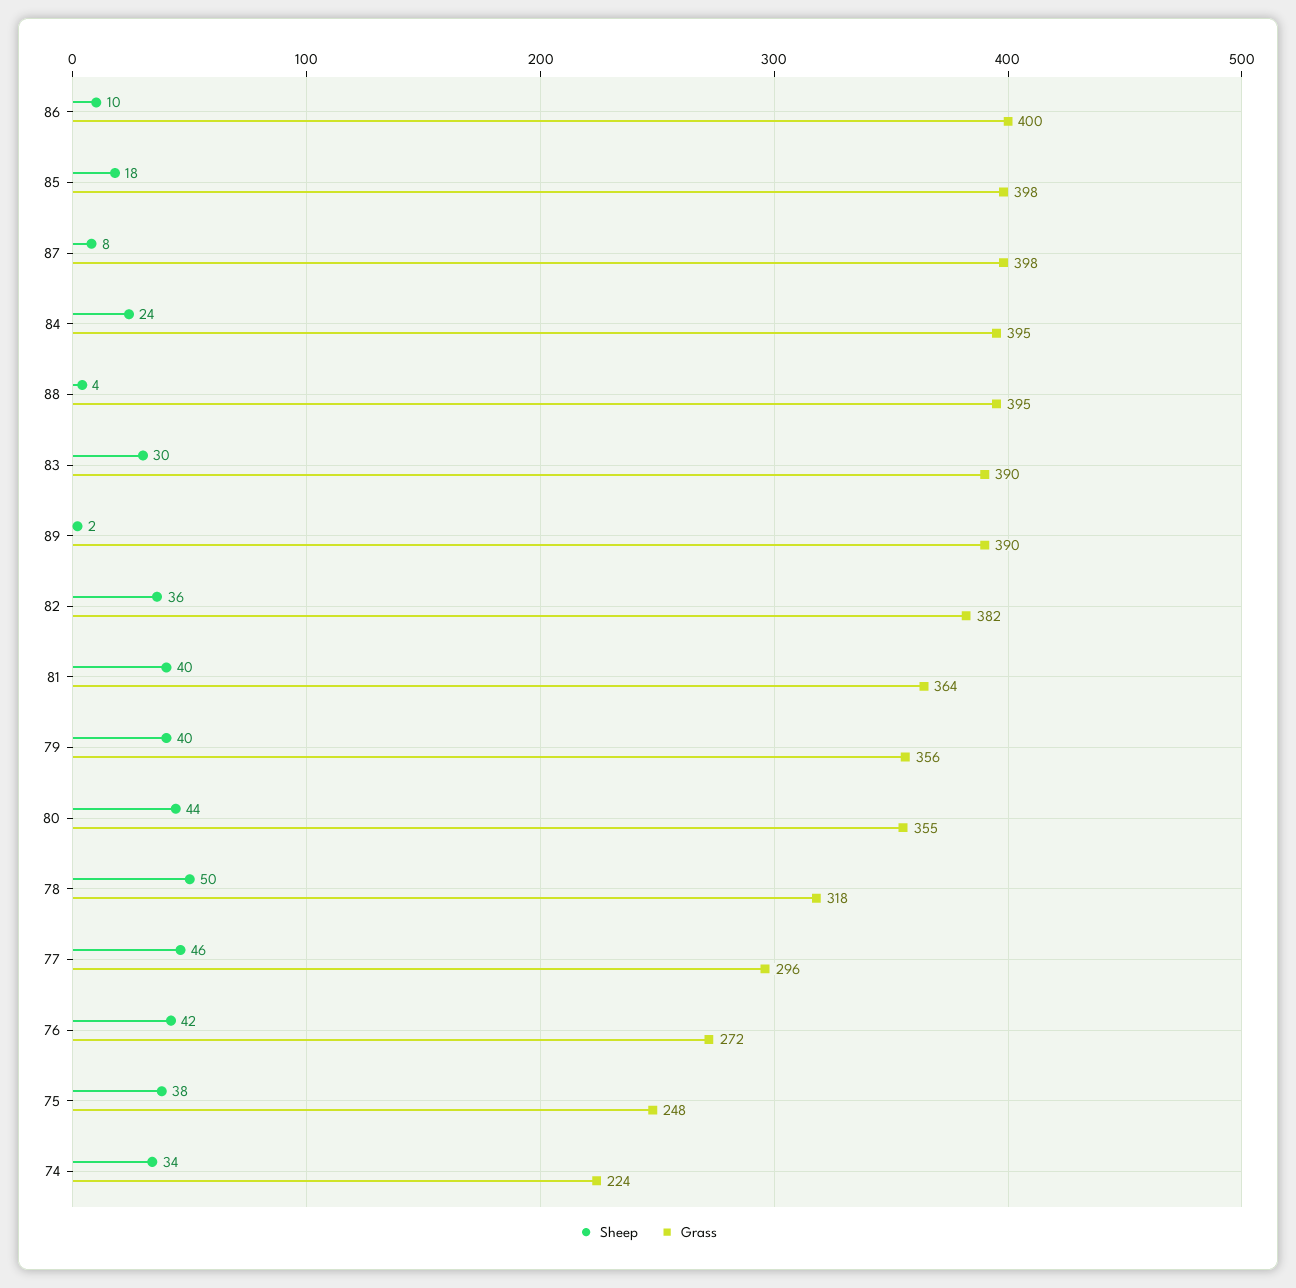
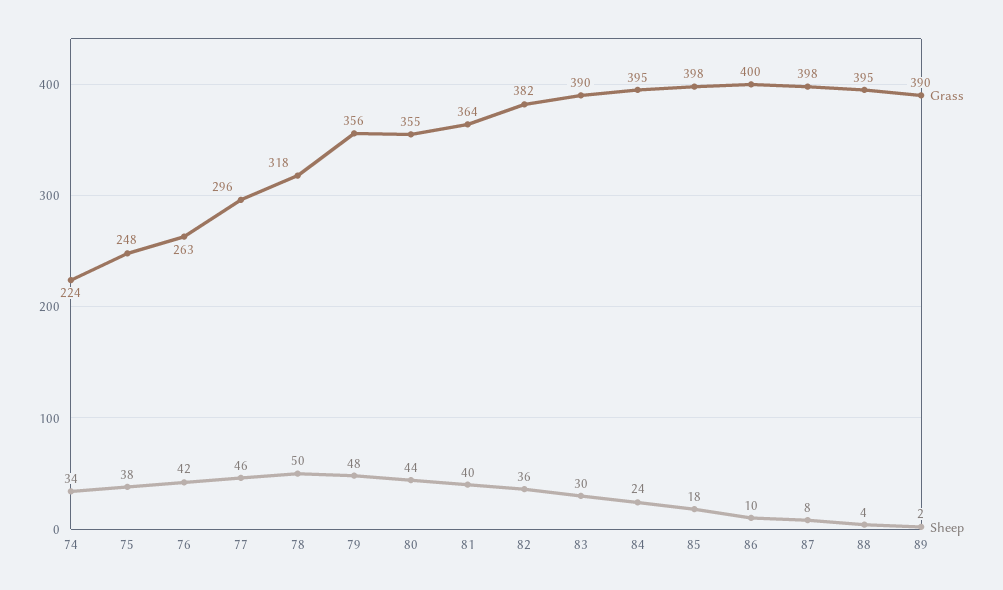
Sheep, 79: 40 -> 48
Grass, 76: 272 -> 263

